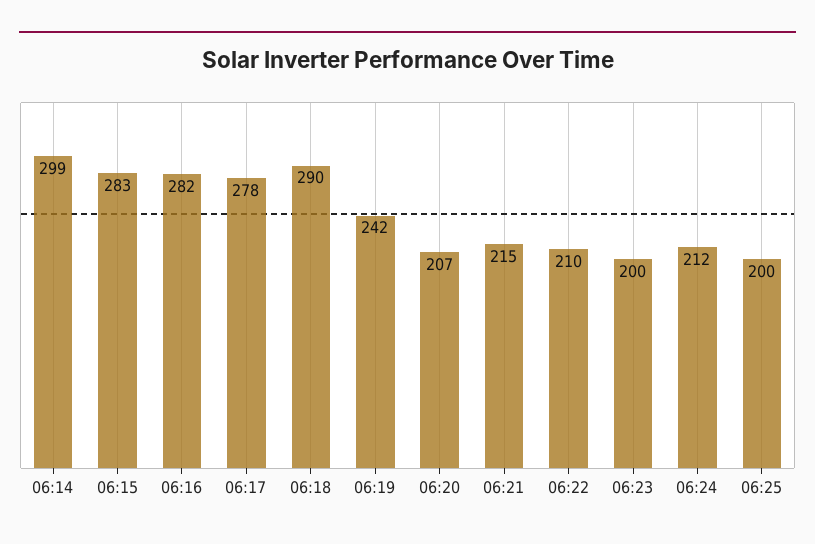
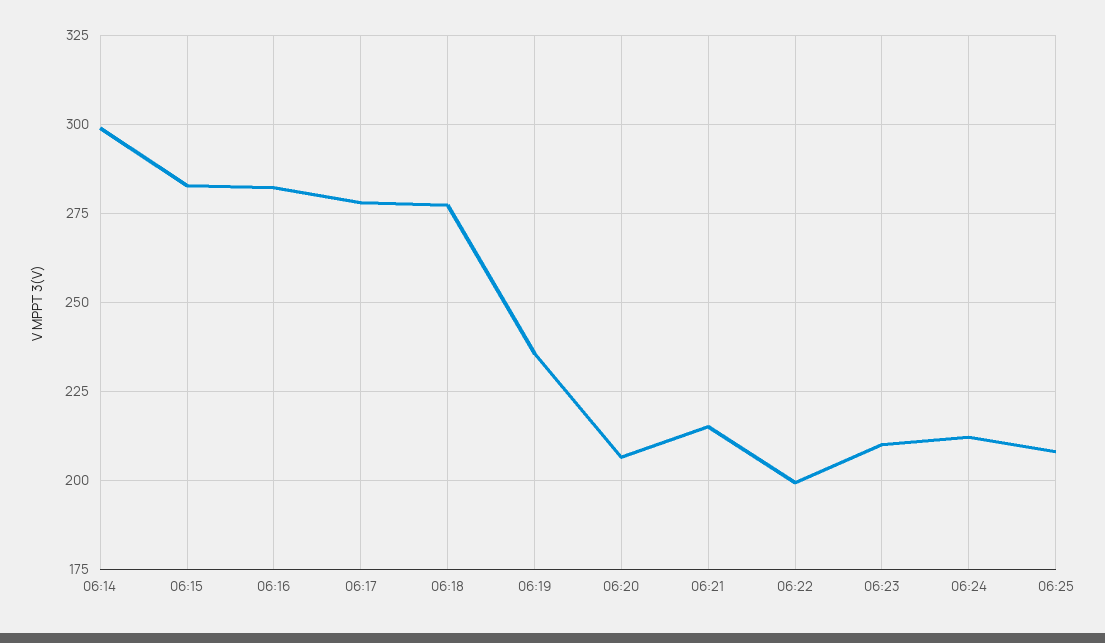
06:18: 290 -> 277.5
06:19: 242 -> 235
06:22: 210 -> 200
06:23: 200 -> 210
06:25: 200 -> 207.5

